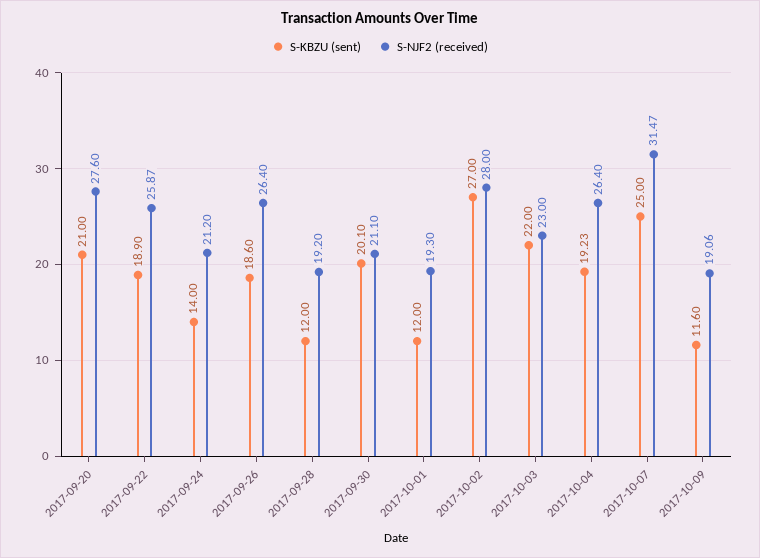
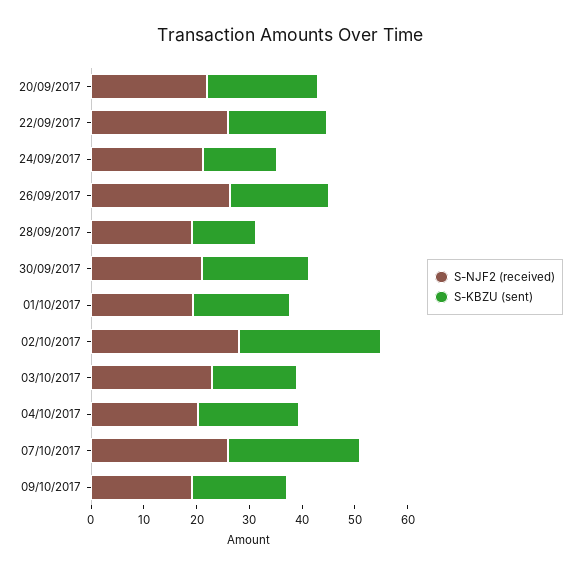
S-NJF2 (received), 2017-09-20: 27.6 -> 22
S-KBZU (sent), 2017-10-01: 12 -> 18
S-KBZU (sent), 2017-10-03: 22 -> 16
S-NJF2 (received), 2017-10-04: 26.4 -> 20
S-NJF2 (received), 2017-10-07: 31.47 -> 26
S-KBZU (sent), 2017-10-09: 11.6 -> 18

